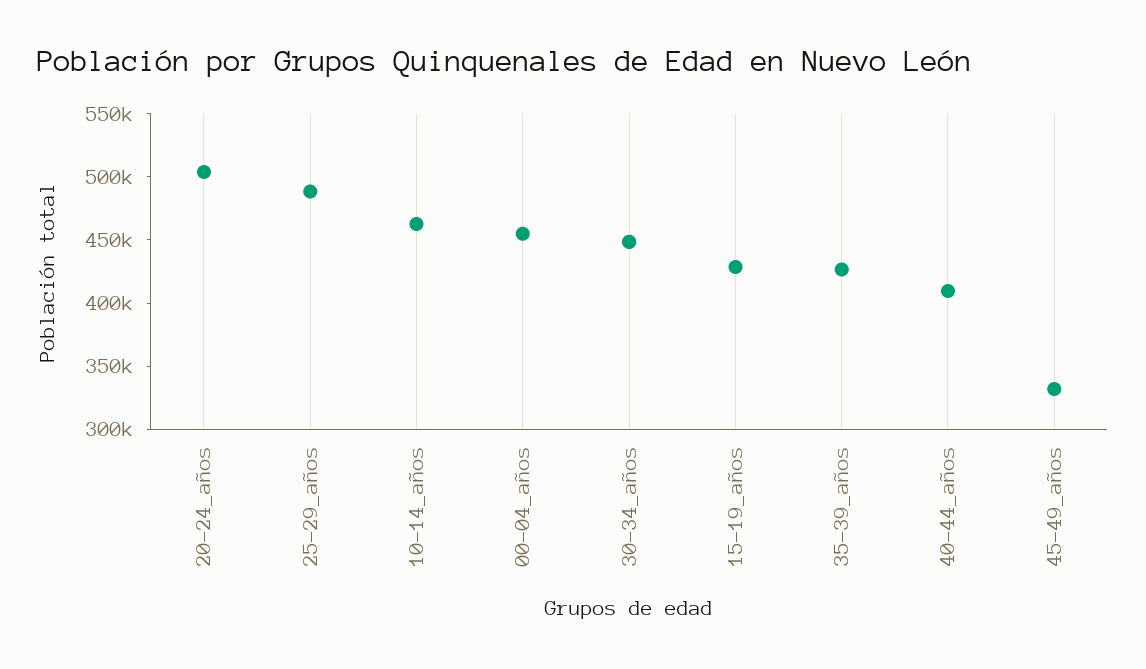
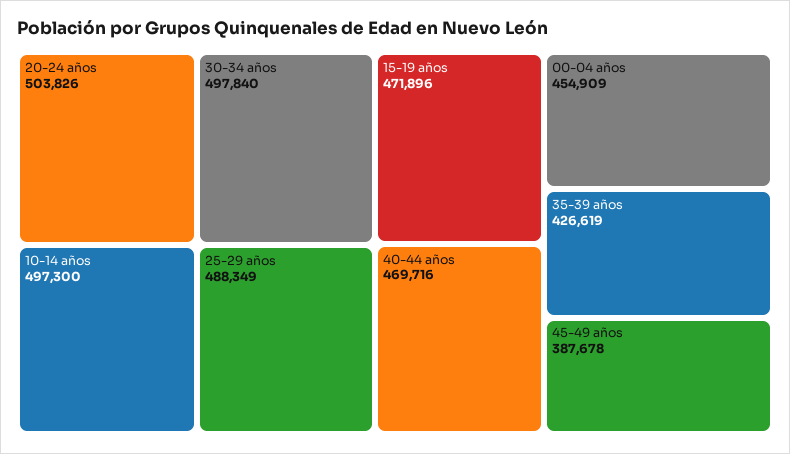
10-14_años: 460000 -> 497300
30-34_años: 450000 -> 497840
15-19_años: 430000 -> 471896
40-44_años: 410000 -> 469716
45-49_años: 330000 -> 387678

